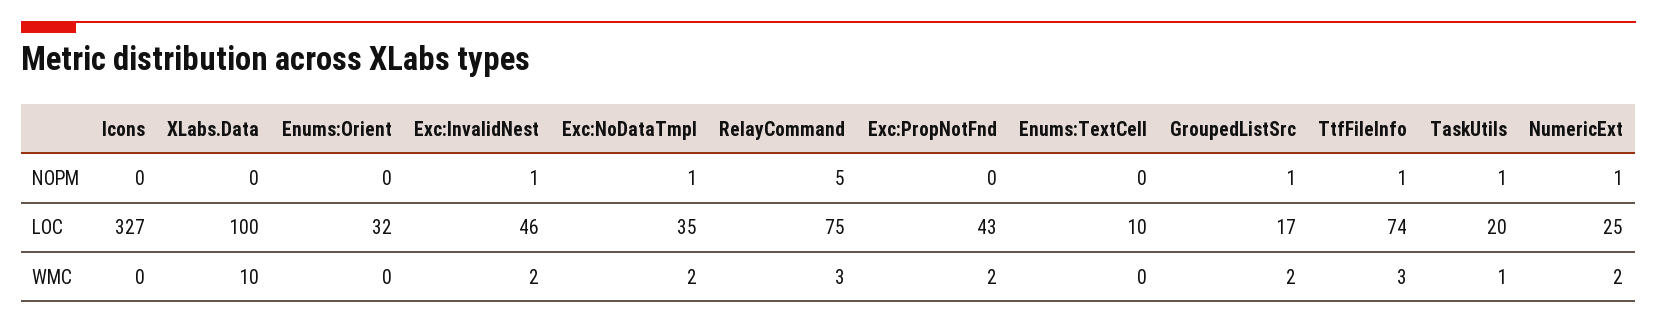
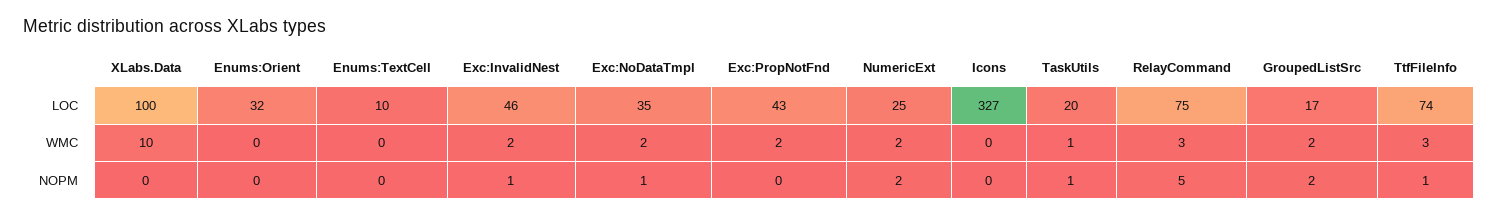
GroupedListSrc, NOPM: 1 -> 2
NumericExt, NOPM: 1 -> 2

